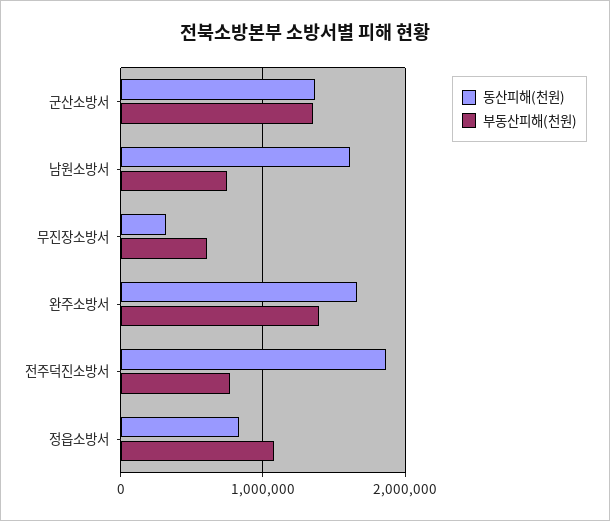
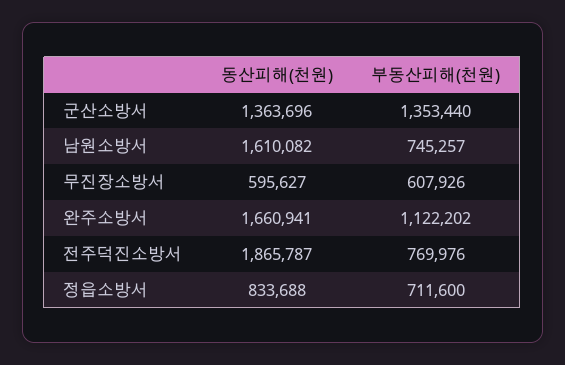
동산피해(천원), 무진장소방서: 300000 -> 595627
부동산피해(천원), 완주소방서: 1400000 -> 1122202
부동산피해(천원), 정읍소방서: 1100000 -> 711600

